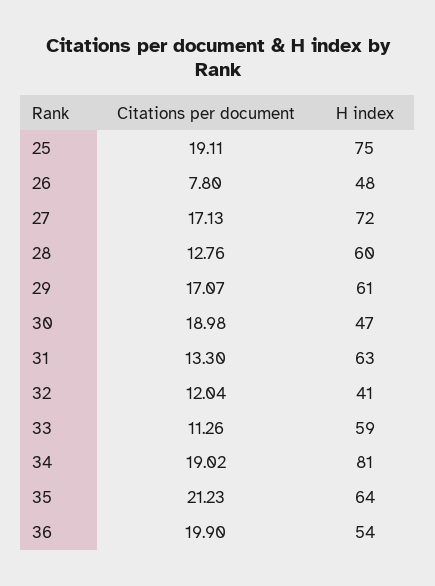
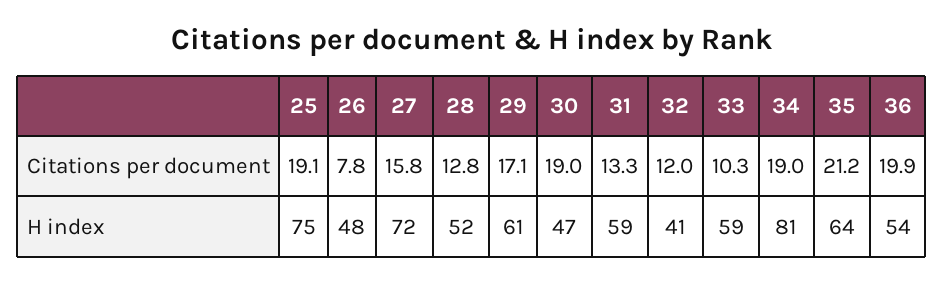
Citations per document, 27: 17.13 -> 15.8
H index, 28: 60 -> 52
H index, 31: 63 -> 59
Citations per document, 33: 11.26 -> 10.3

